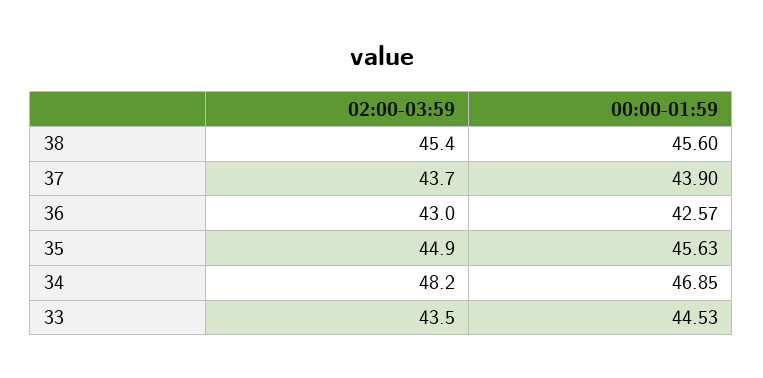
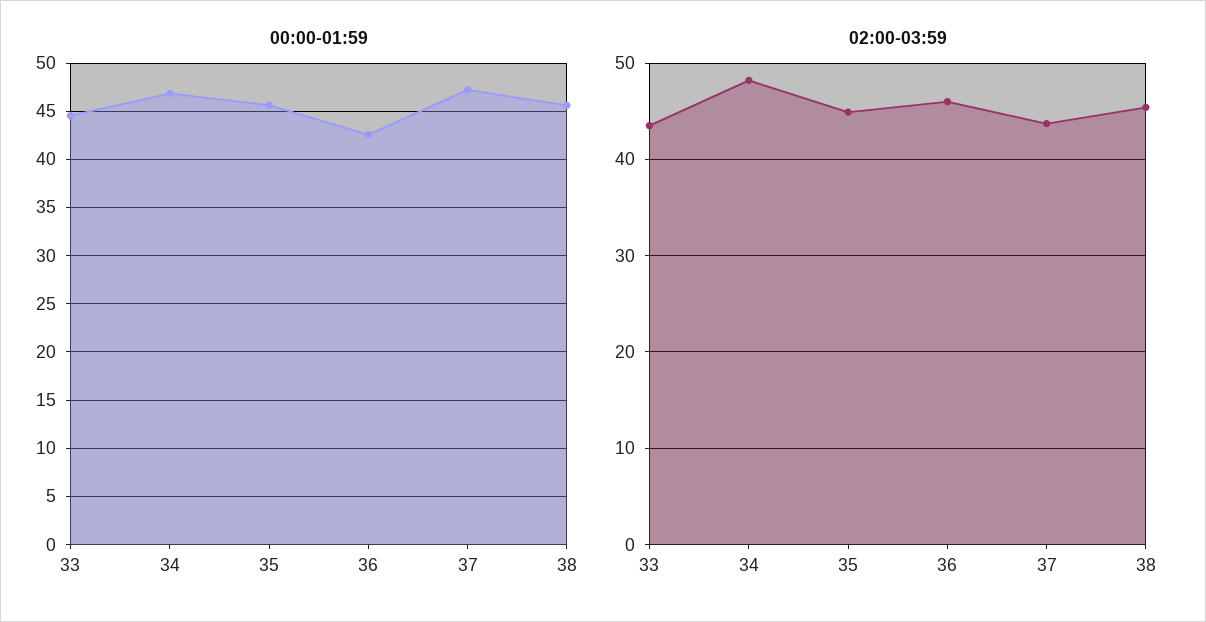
00:00-01:59, 37: 43.9 -> 47
02:00-03:59, 36: 43 -> 46

